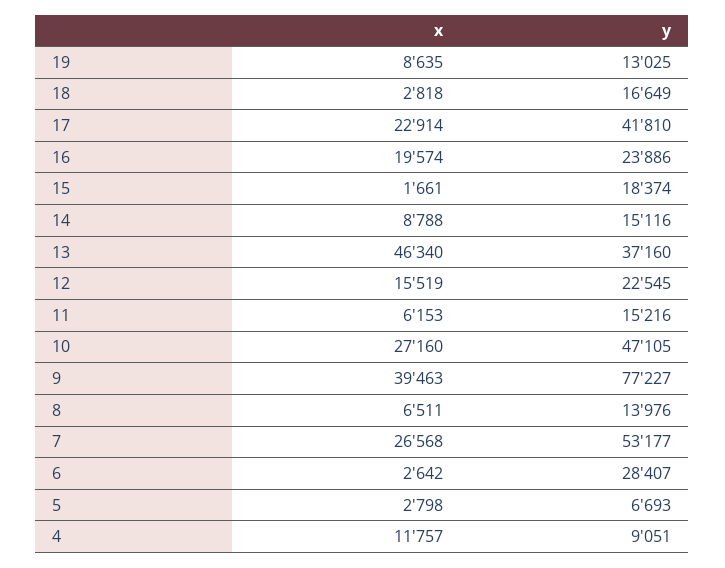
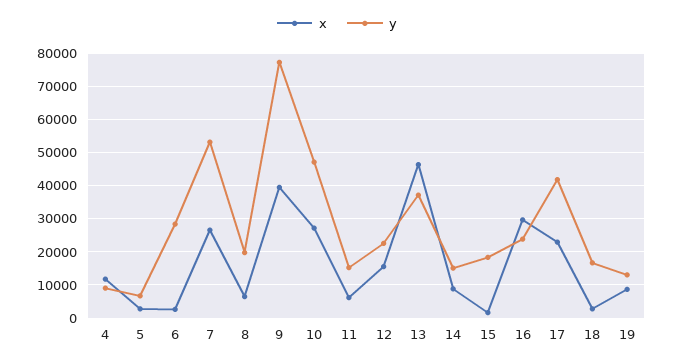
x, 16: 19574 -> 30000
y, 8: 13976 -> 20000

